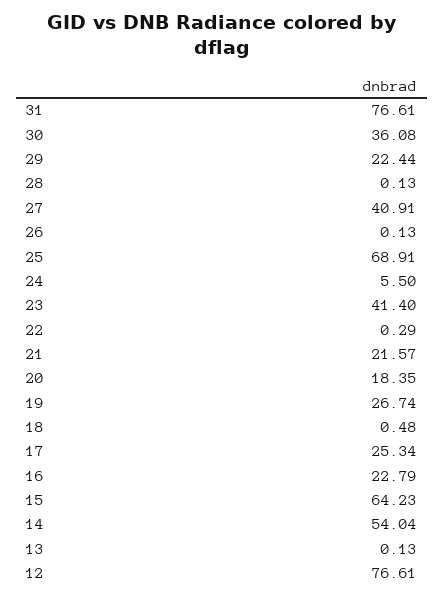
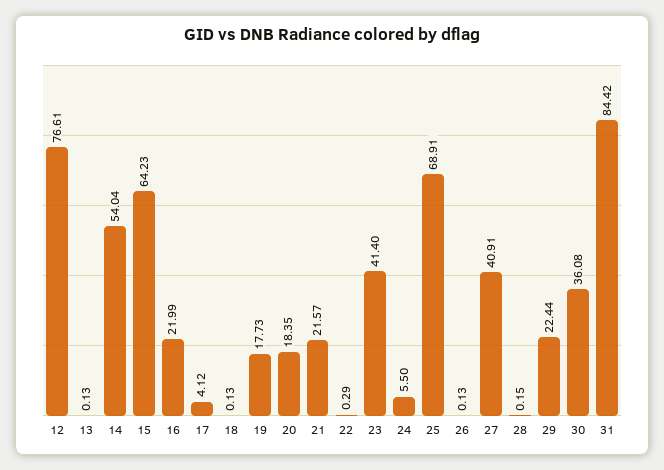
31: 76.61 -> 84.42
28: 0.13 -> 0.15
19: 26.74 -> 17.73
18: 0.48 -> 0.13
17: 25.34 -> 4.12
16: 22.79 -> 21.99

